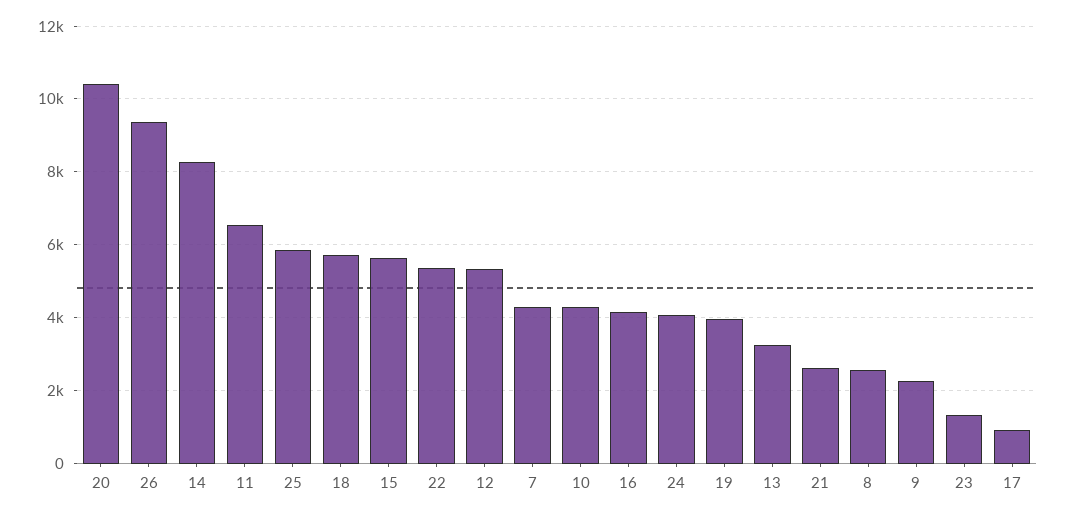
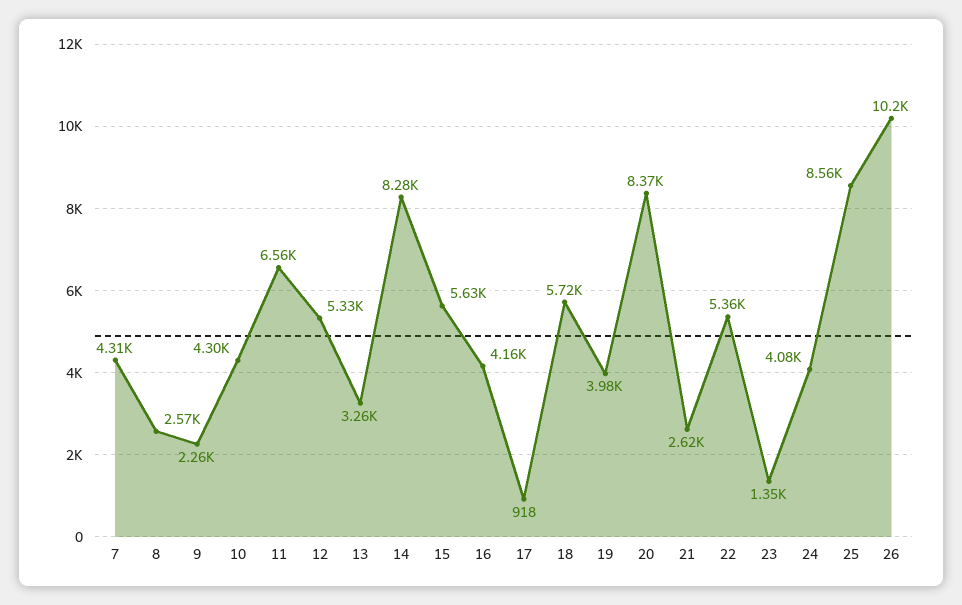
20: 10400 -> 8370
26: 9400 -> 10200
25: 5800 -> 8560

